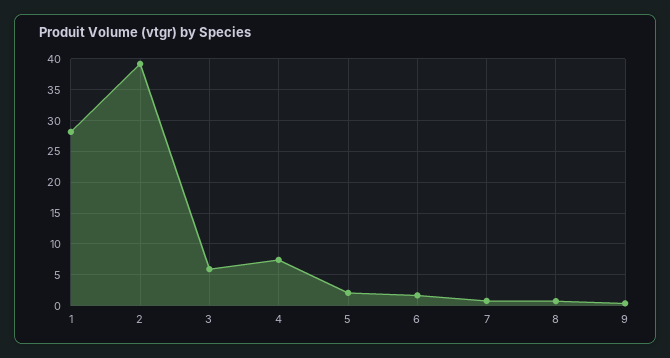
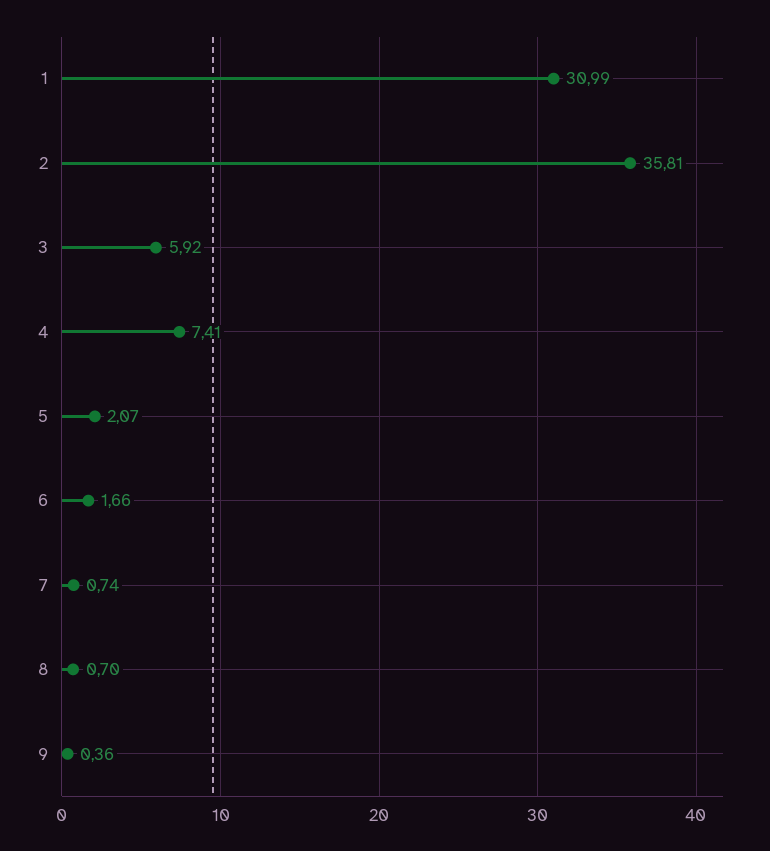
1: 28 -> 30.99
2: 39 -> 35.81

